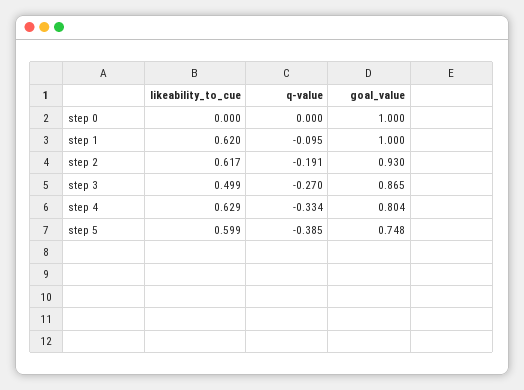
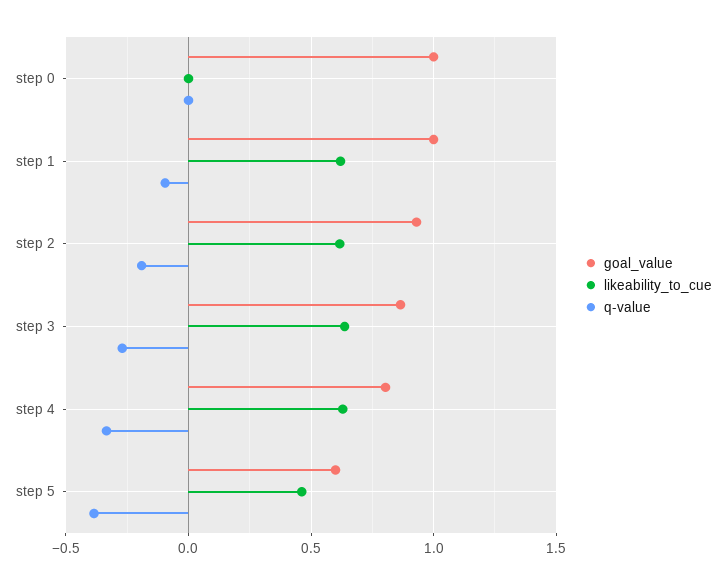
likeability_to_cue, step 3: 0.499 -> 0.65
likeability_to_cue, step 5: 0.599 -> 0.45
goal_value, step 5: 0.748 -> 0.6

